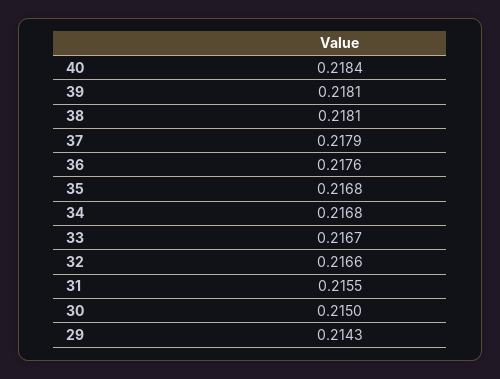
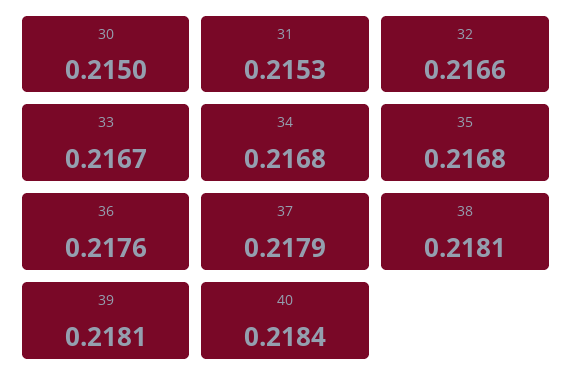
31: 0.2155 -> 0.2153
29: 0.2143 -> none

